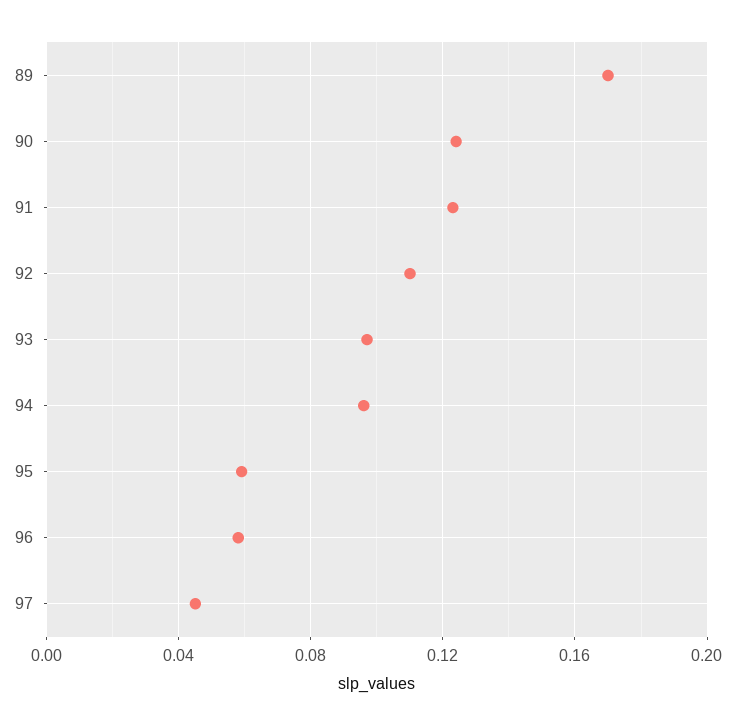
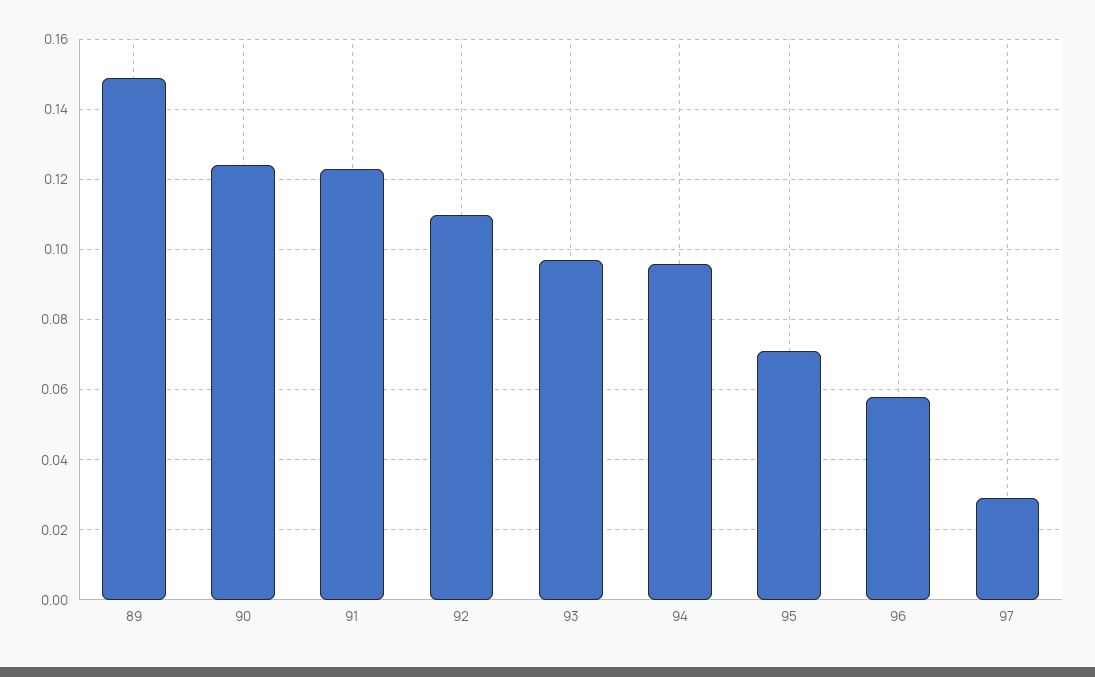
89: 0.17 -> 0.15
95: 0.06 -> 0.07
97: 0.045 -> 0.03

